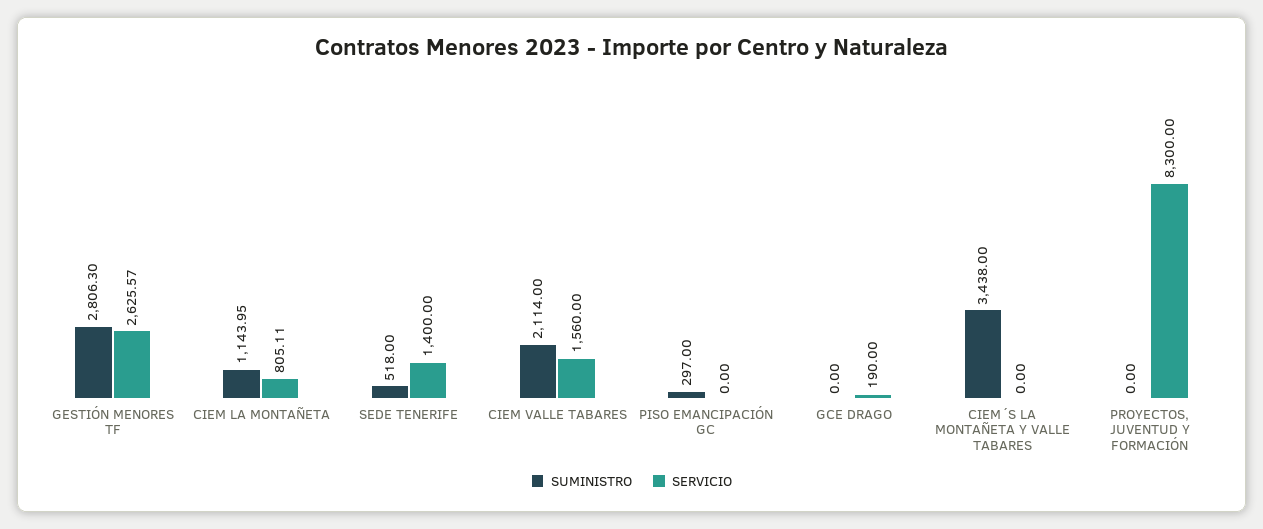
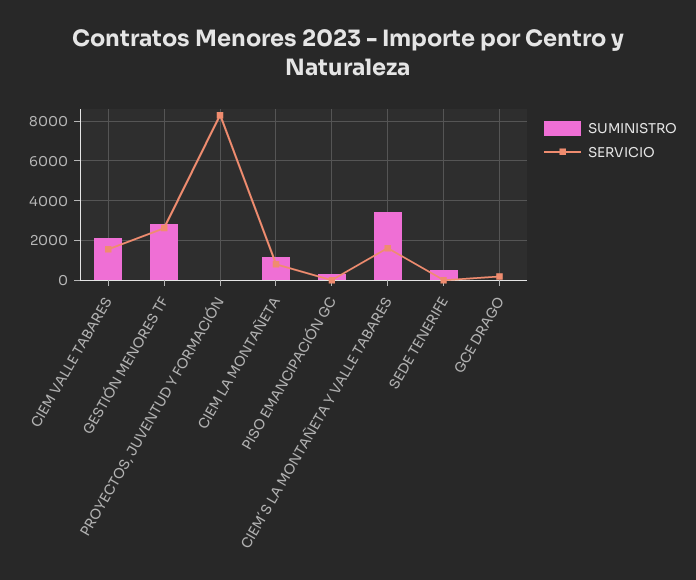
SERVICIO, SEDE TENERIFE: 1400 -> 0
SERVICIO, CIEM´S LA MONTAÑETA Y VALLE TABARES: 0 -> 1500

